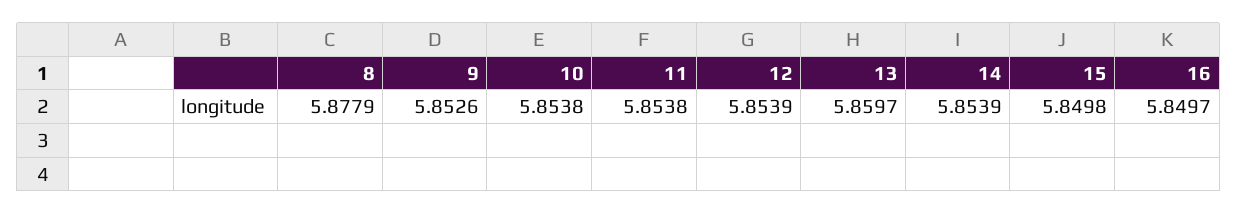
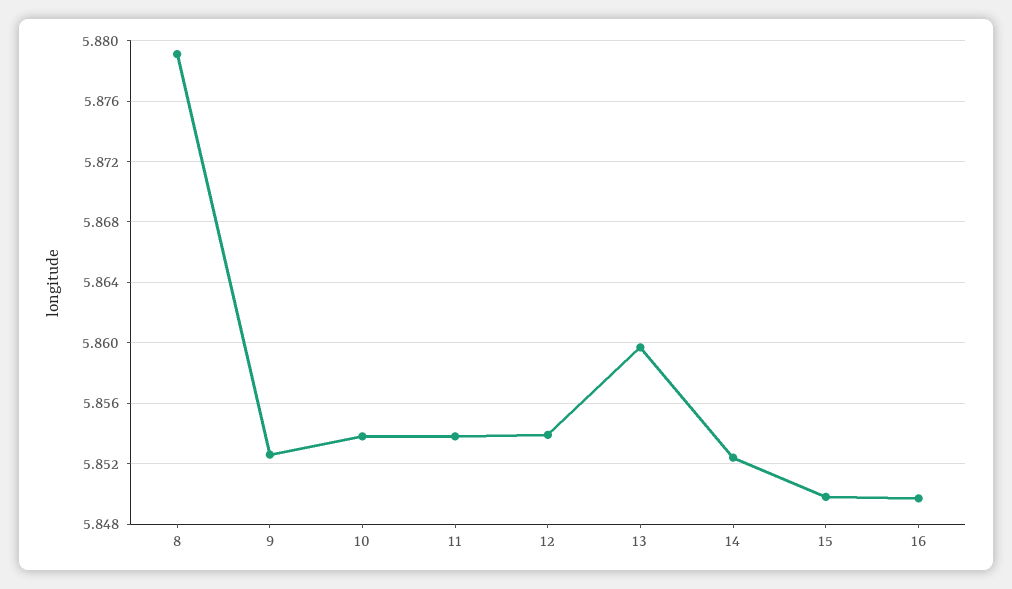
8: 5.8779 -> 5.879
14: 5.8539 -> 5.8525

